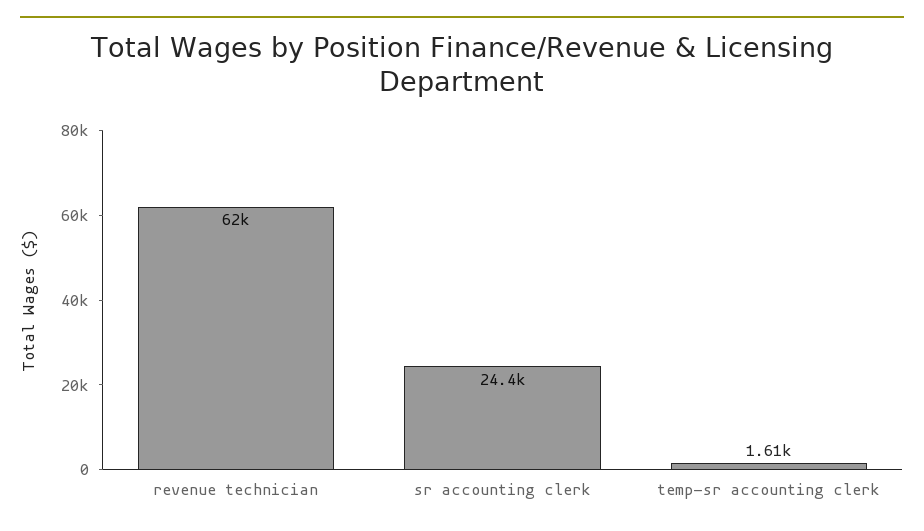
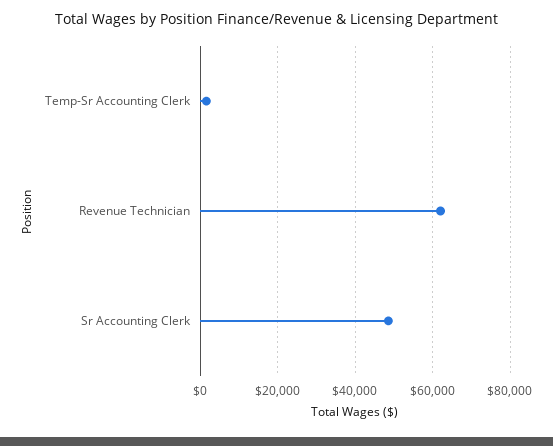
sr accounting clerk: 24400 -> 48000

